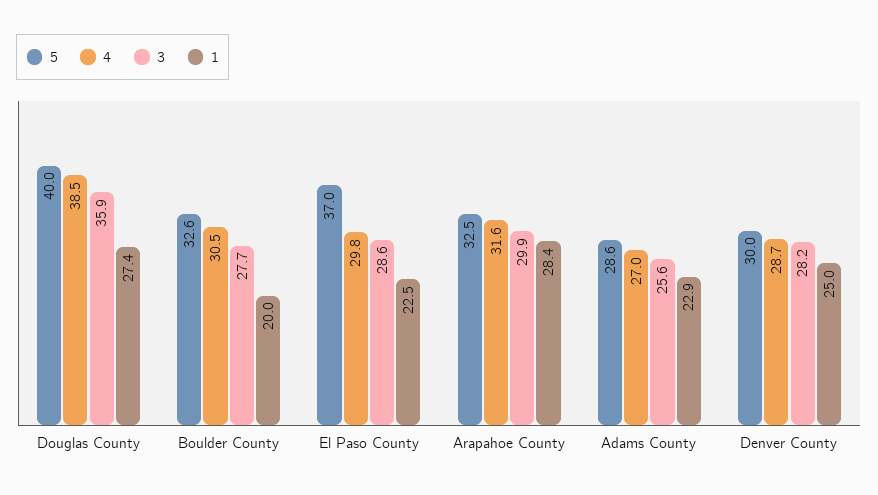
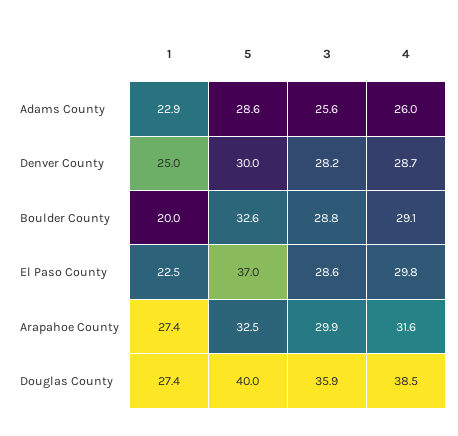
4, Boulder County: 30.5 -> 29.1
3, Boulder County: 27.7 -> 28.8
1, Arapahoe County: 28.4 -> 27.4
4, Adams County: 27 -> 26

